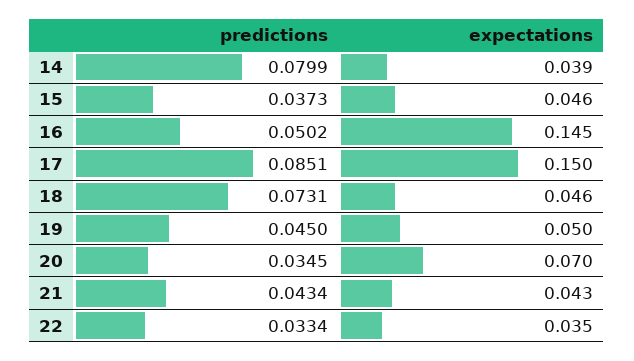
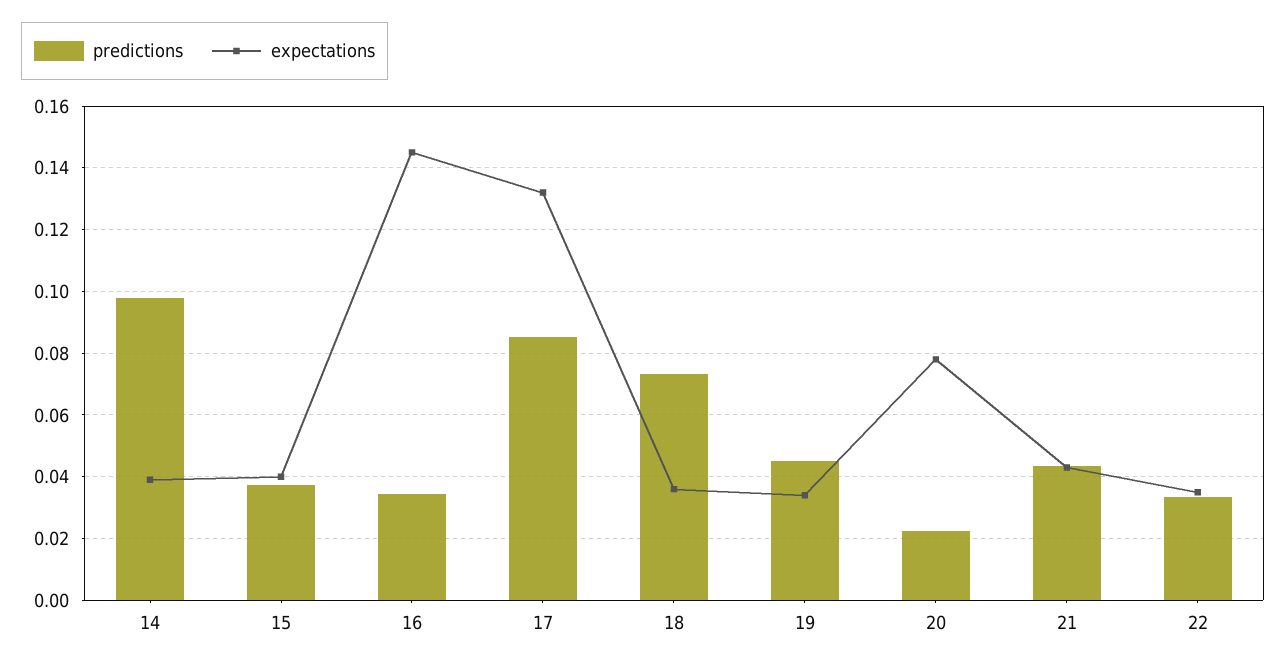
predictions, 14: 0.0799 -> 0.098
expectations, 15: 0.046 -> 0.04
predictions, 16: 0.0502 -> 0.034
expectations, 17: 0.15 -> 0.132
expectations, 18: 0.046 -> 0.036
expectations, 19: 0.05 -> 0.034
predictions, 20: 0.0345 -> 0.022
expectations, 20: 0.07 -> 0.078

